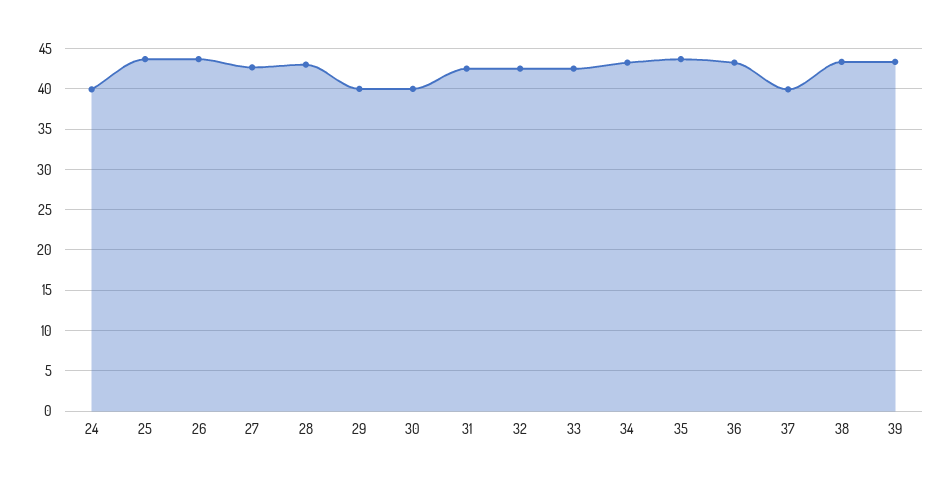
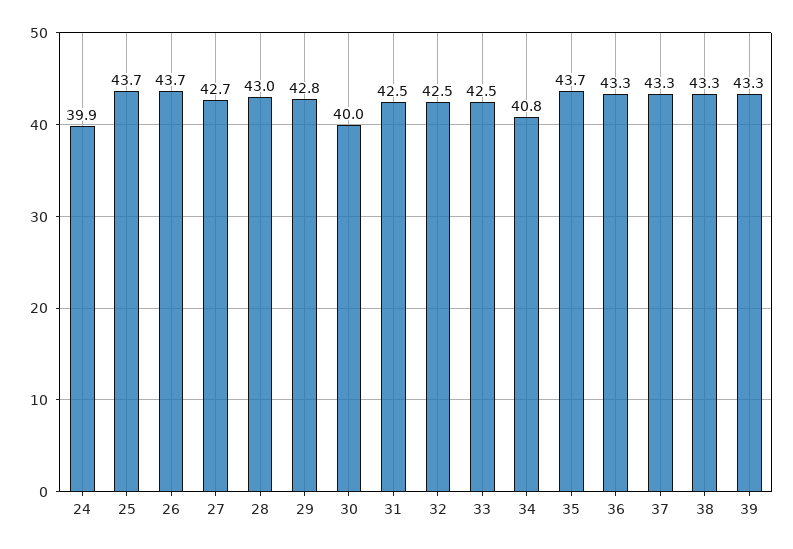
29: 40 -> 42.8
34: 43 -> 40.8
37: 40 -> 43.3

